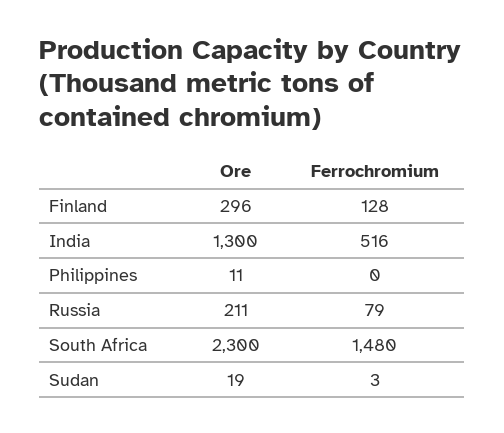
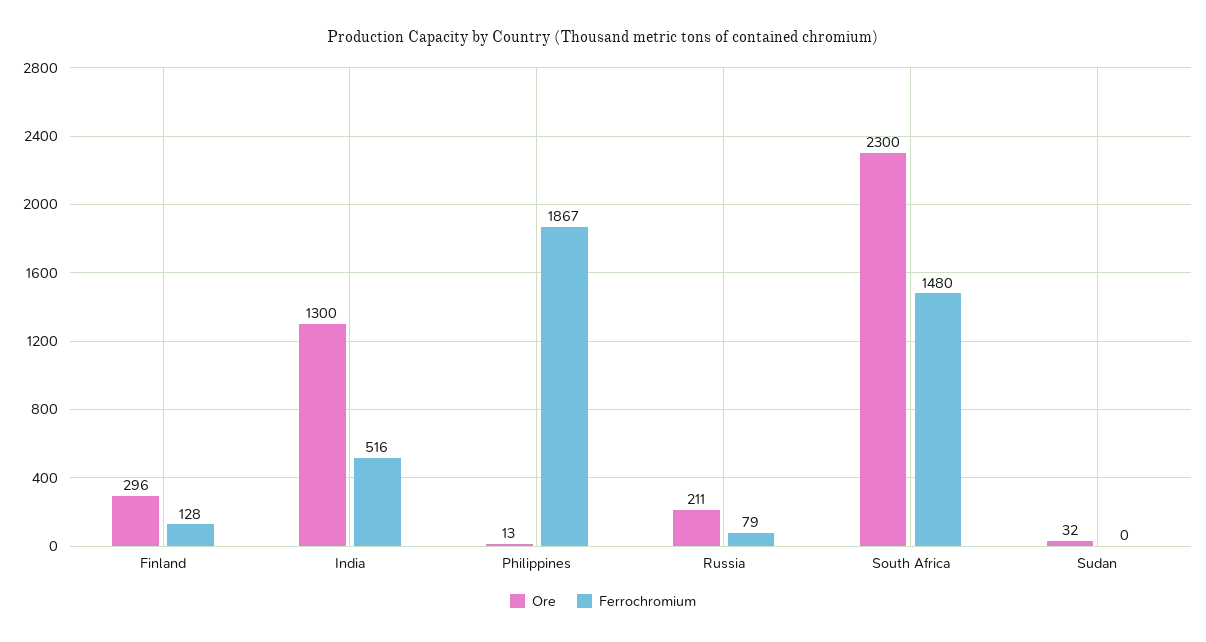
Ore, Philippines: 11 -> 13
Ferrochromium, Philippines: 0 -> 1867
Ore, Sudan: 19 -> 32
Ferrochromium, Sudan: 3 -> 0

